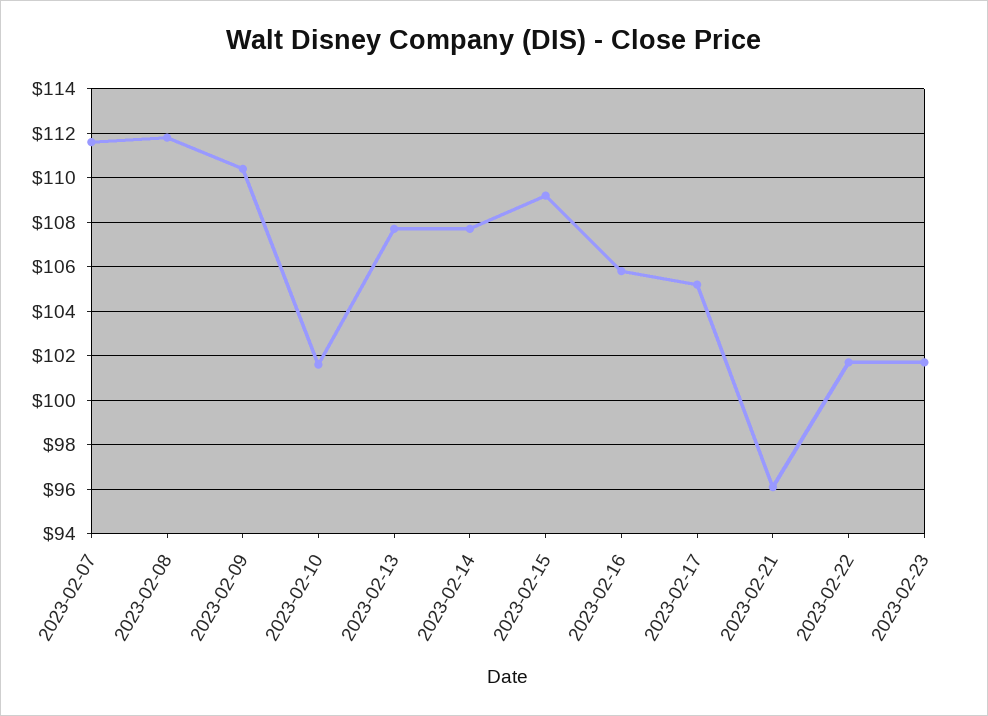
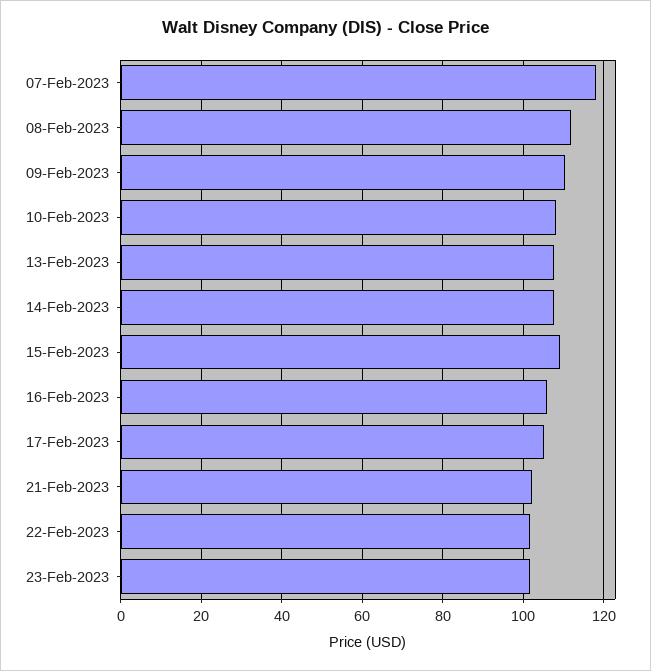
2023-02-07: 111.5 -> 118
2023-02-10: 101.5 -> 108
2023-02-21: 96 -> 102

